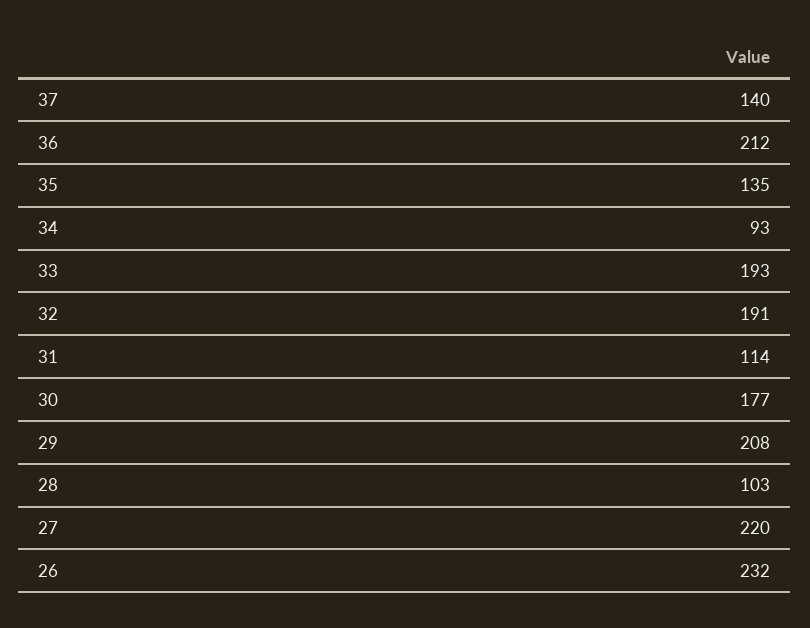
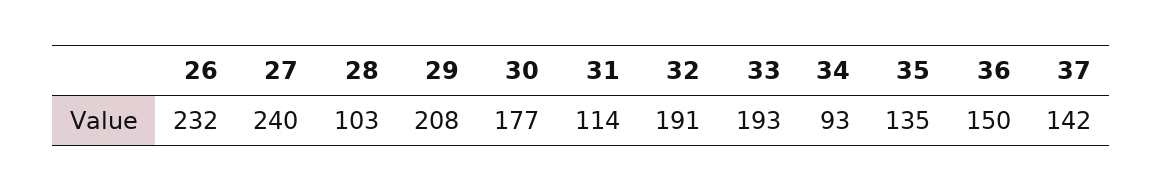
37: 140 -> 142
36: 212 -> 150
27: 220 -> 240

